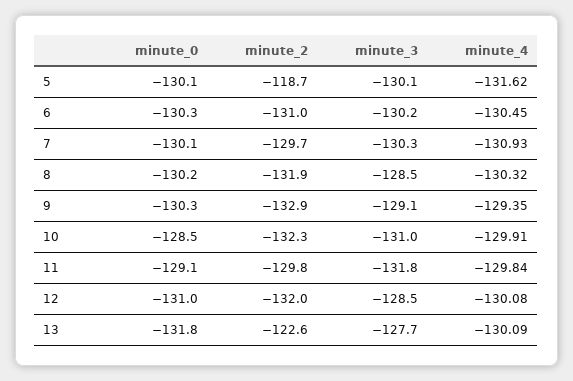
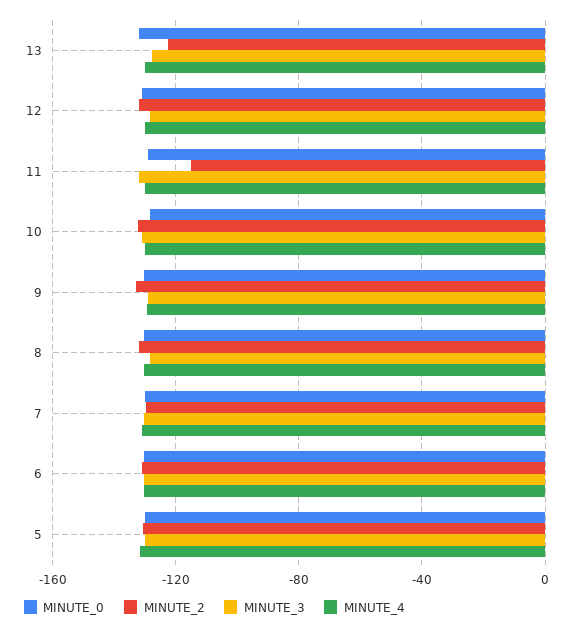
minute_2, 5: -118.7 -> -130
minute_2, 11: -129.8 -> -115

